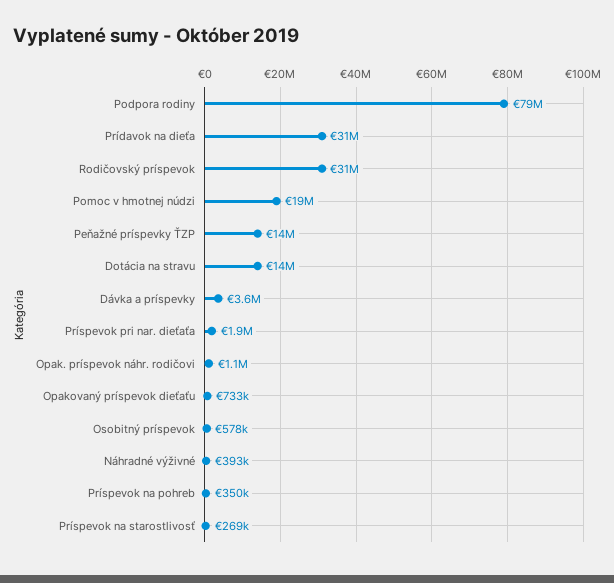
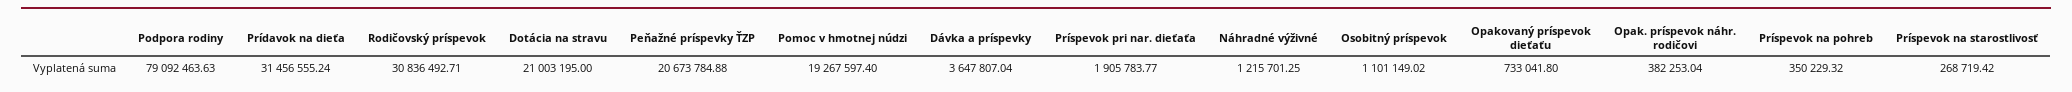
Peňažné príspevky ŤZP: 14000000 -> 20673784.88
Dotácia na stravu: 14000000 -> 21003195
Opak. príspevok náhr. rodičovi: 1100000 -> 382253.04
Osobitný príspevok: 578000 -> 1101149.02
Náhradné výživné: 393000 -> 1215701.25

